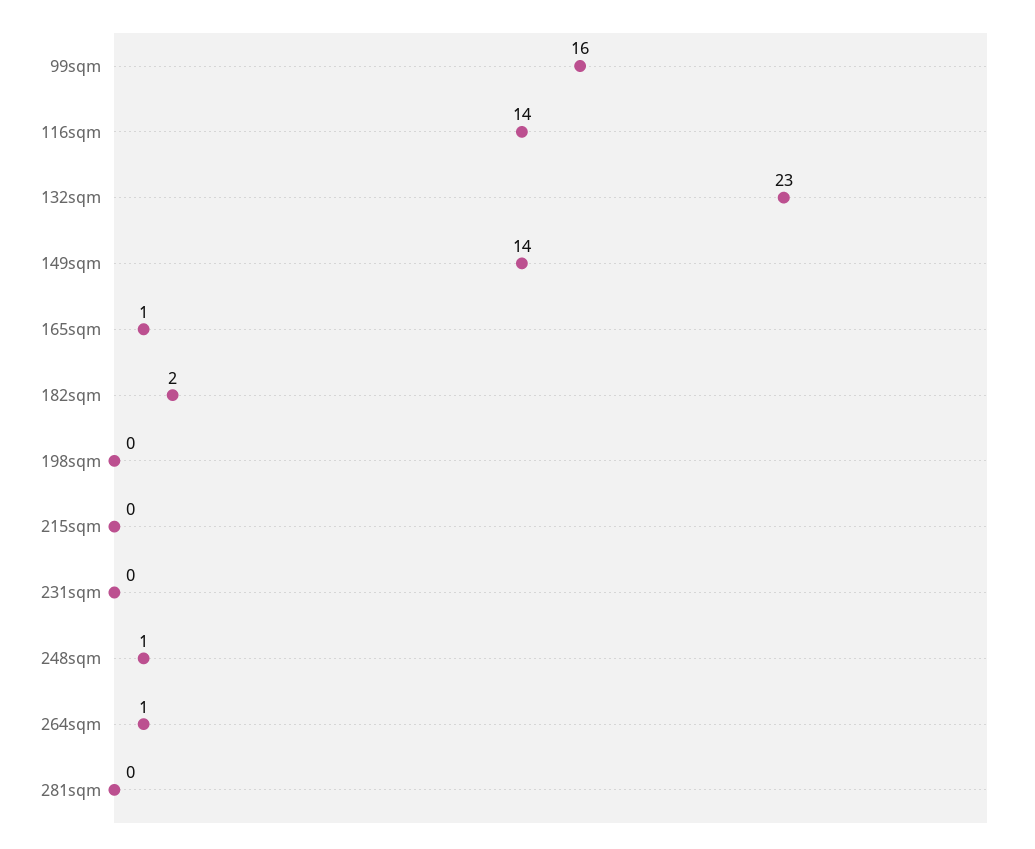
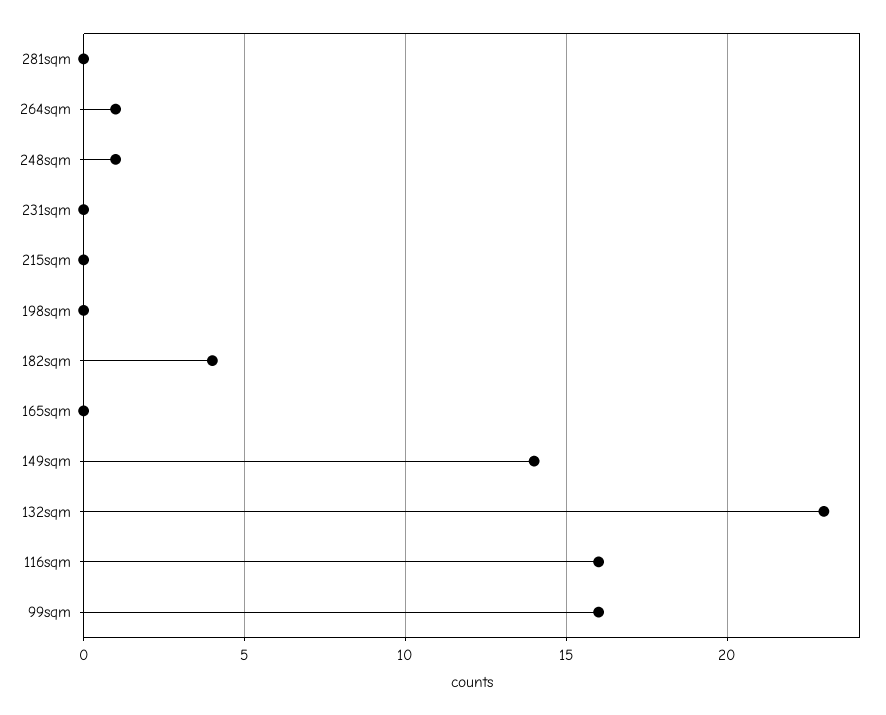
116sqm: 14 -> 16
165sqm: 1 -> 0
182sqm: 2 -> 4

